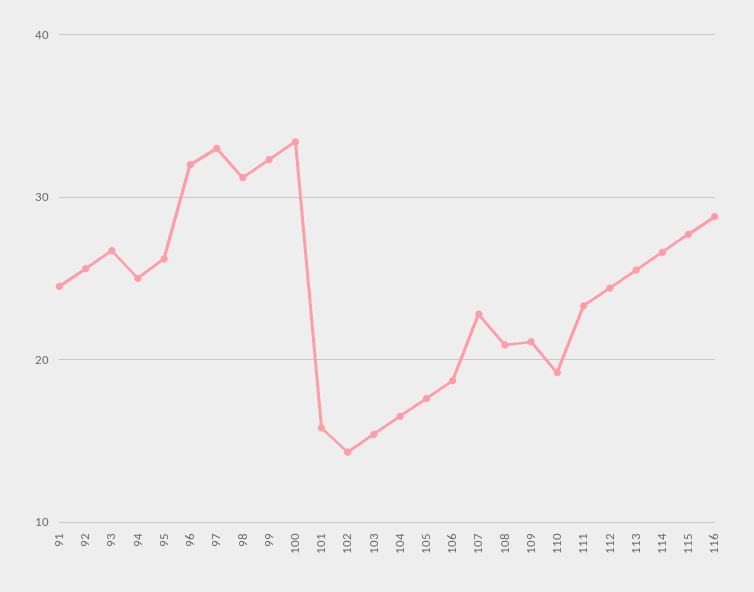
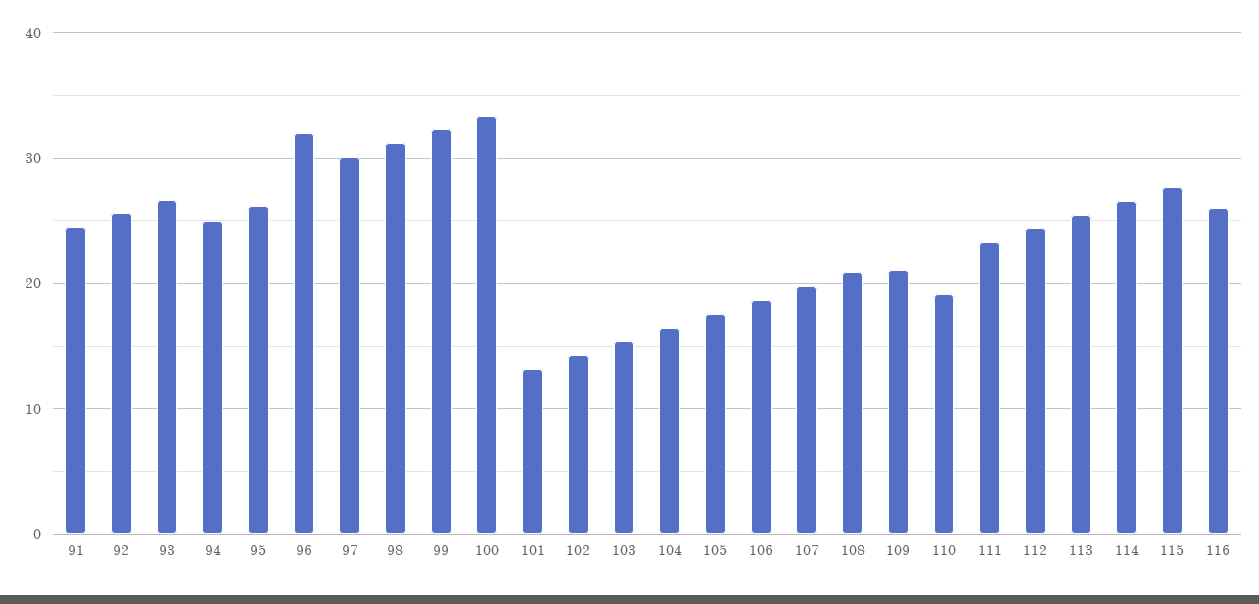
97: 33 -> 30
101: 16 -> 13
107: 23 -> 20
116: 29 -> 26

